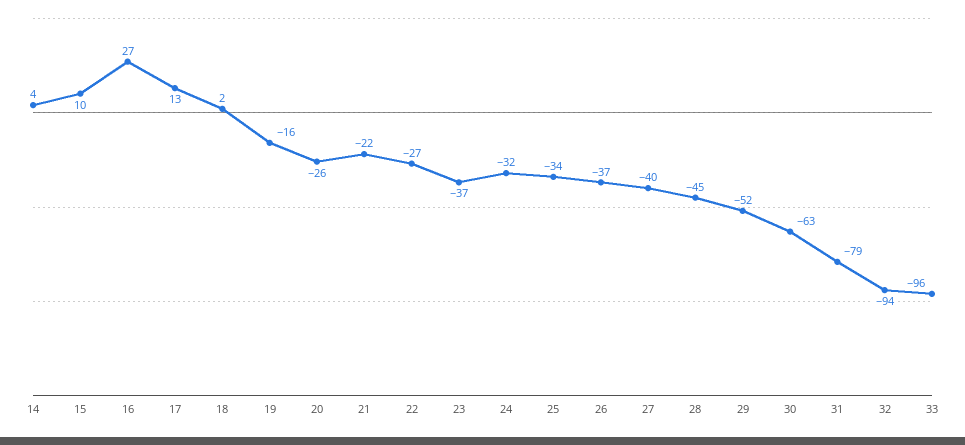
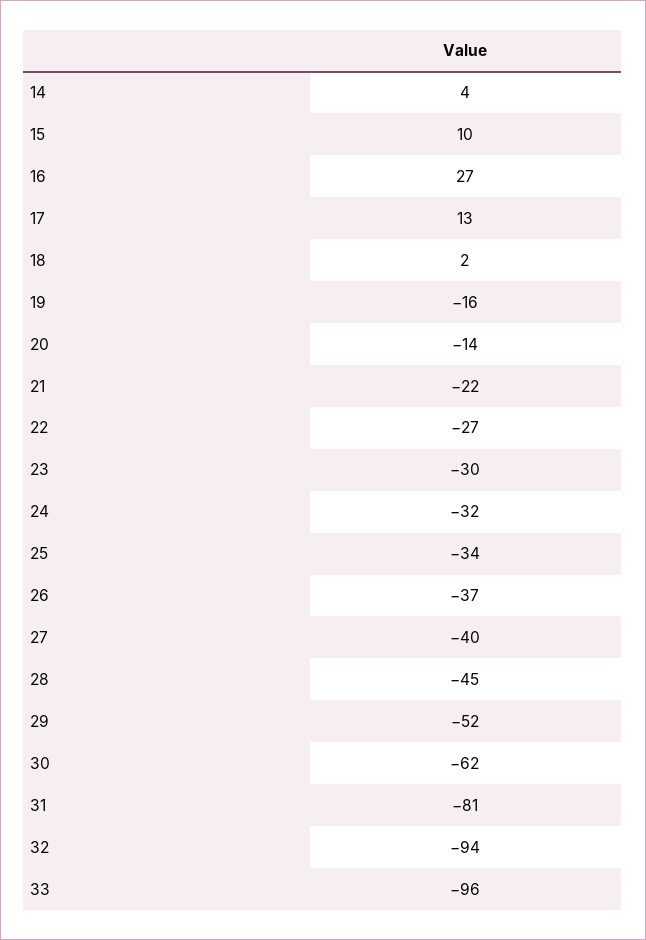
20: -26 -> -14
23: -37 -> -30
30: -63 -> -62
31: -79 -> -81

